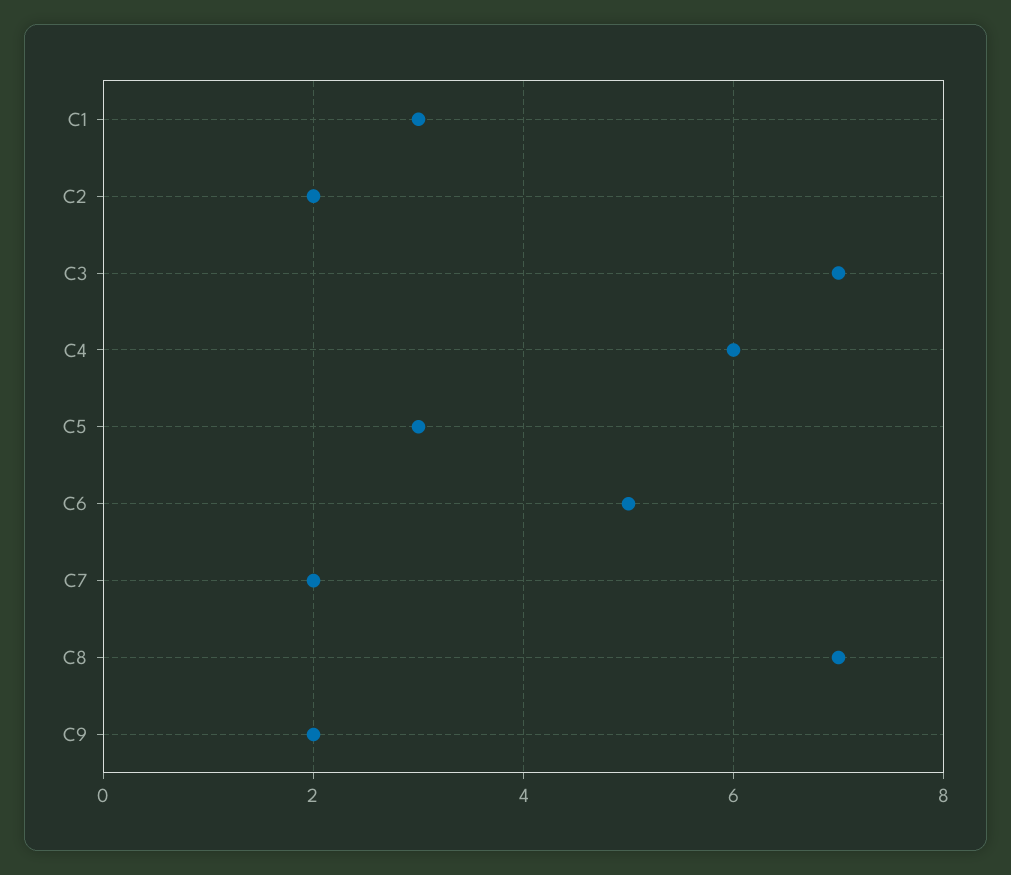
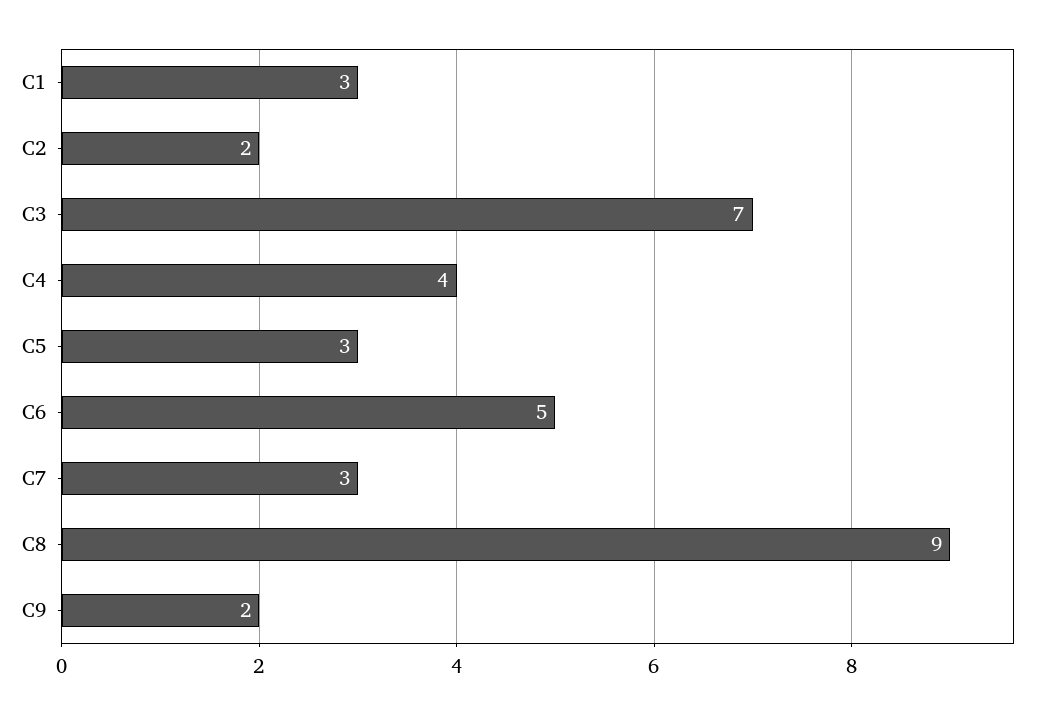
C4: 6 -> 4
C7: 2 -> 3
C8: 7 -> 9

